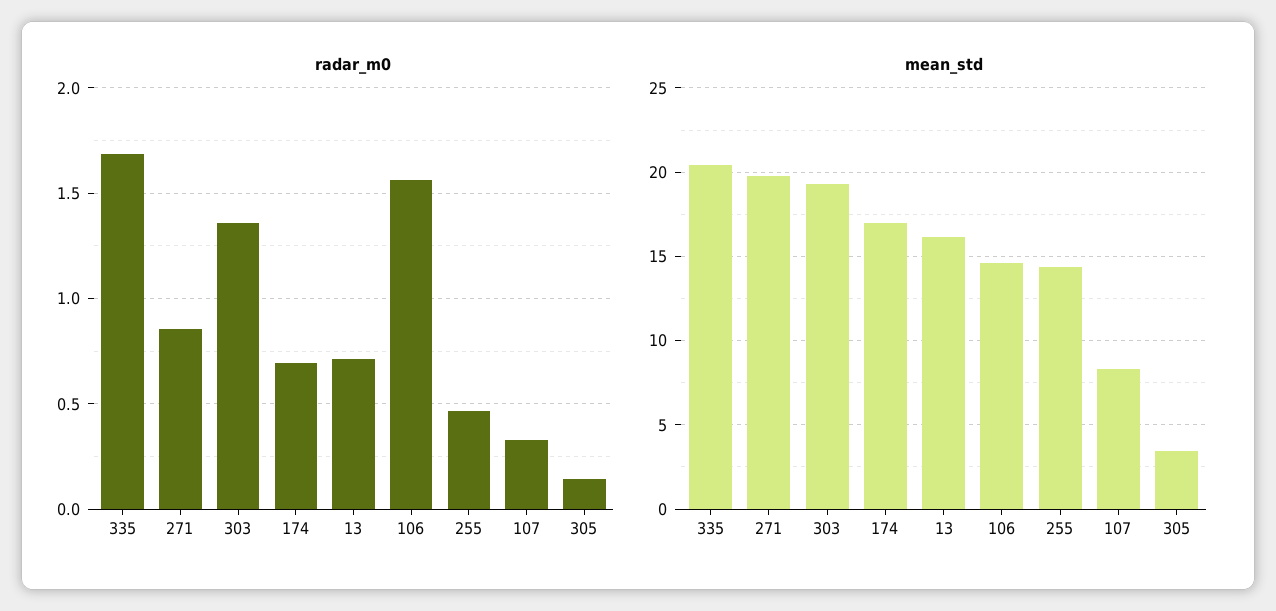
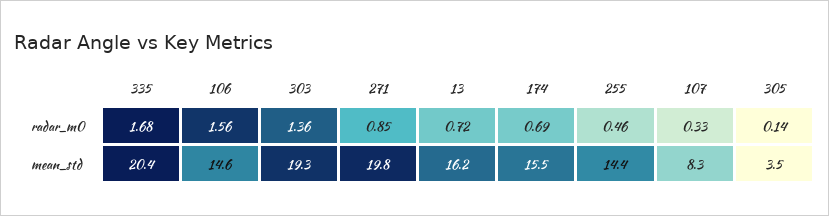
mean_std, 174: 17 -> 15.5

